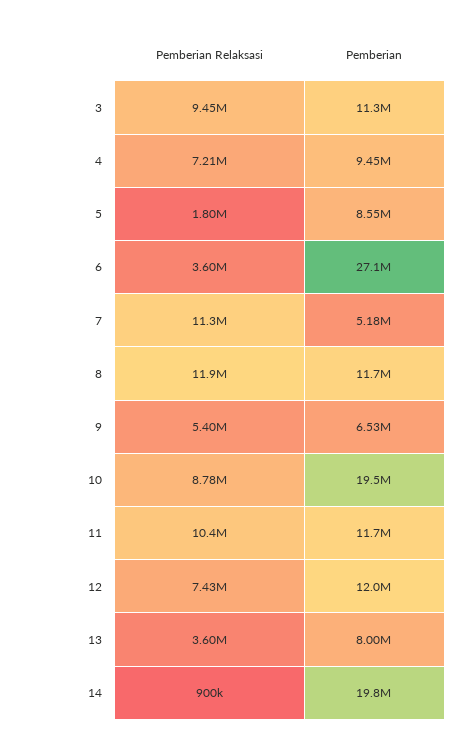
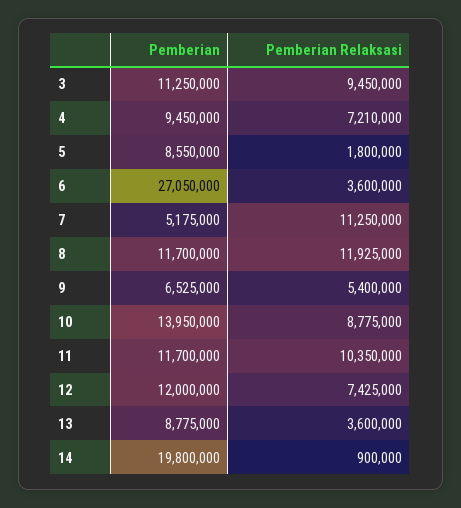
Pemberian, 10: 19500000 -> 13950000
Pemberian, 13: 8000000 -> 8775000

